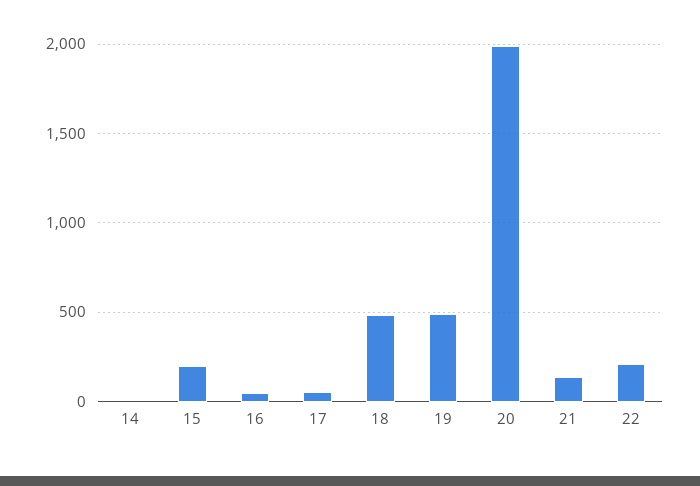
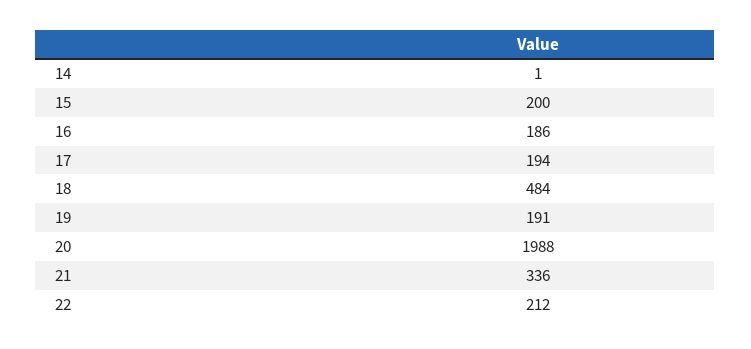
16: 50 -> 186
17: 50 -> 194
19: 500 -> 191
21: 150 -> 336

